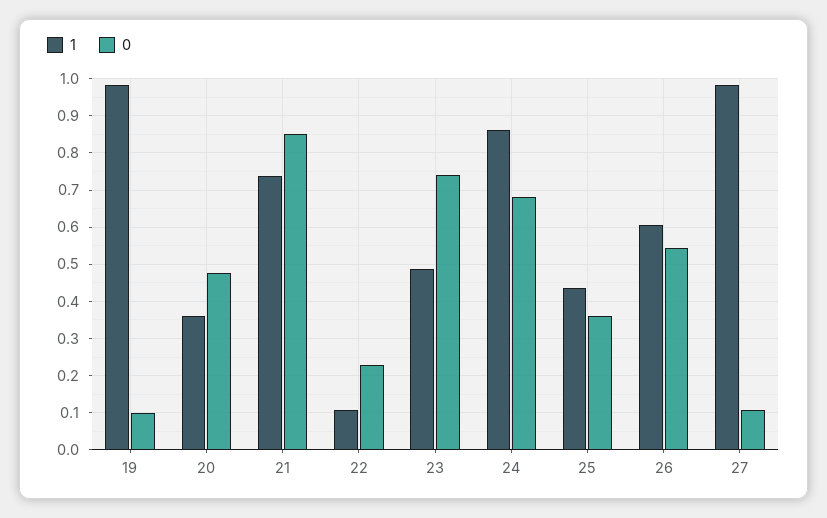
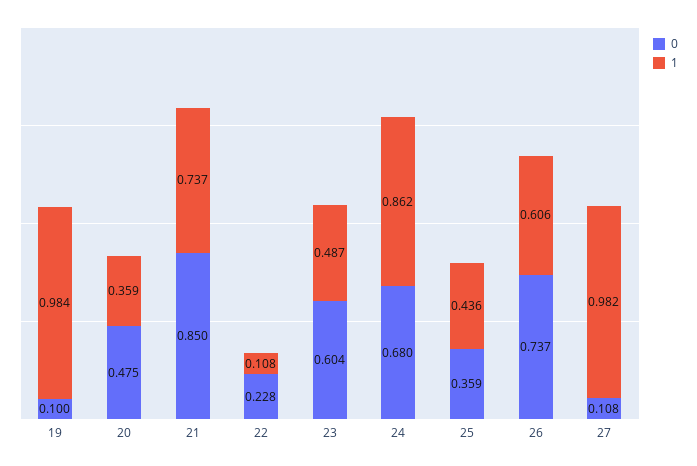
0, 23: 0.74 -> 0.604
0, 26: 0.54 -> 0.737

